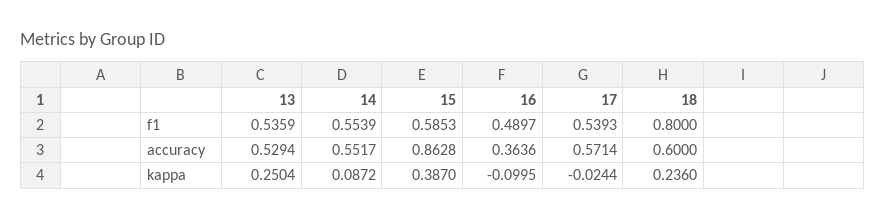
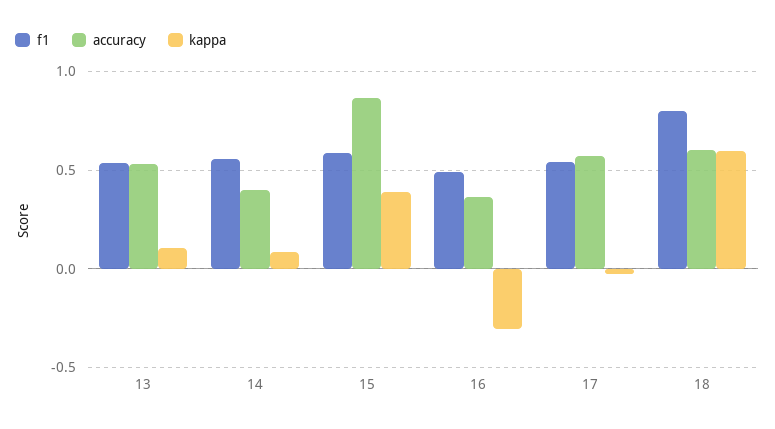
accuracy, 14: 0.5517 -> 0.4
kappa, 13: 0.2504 -> 0.1
kappa, 16: -0.0995 -> -0.3
kappa, 18: 0.236 -> 0.6

